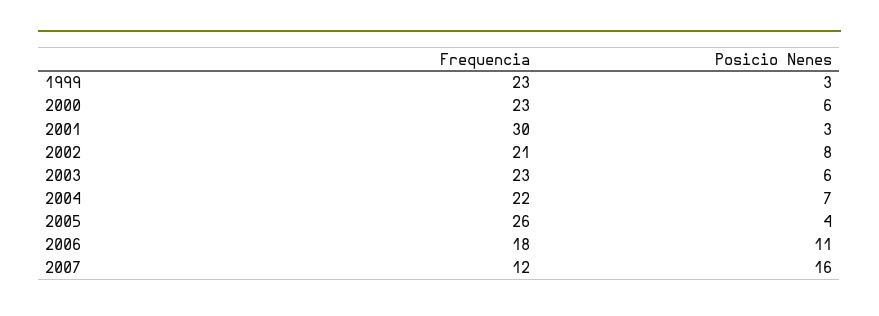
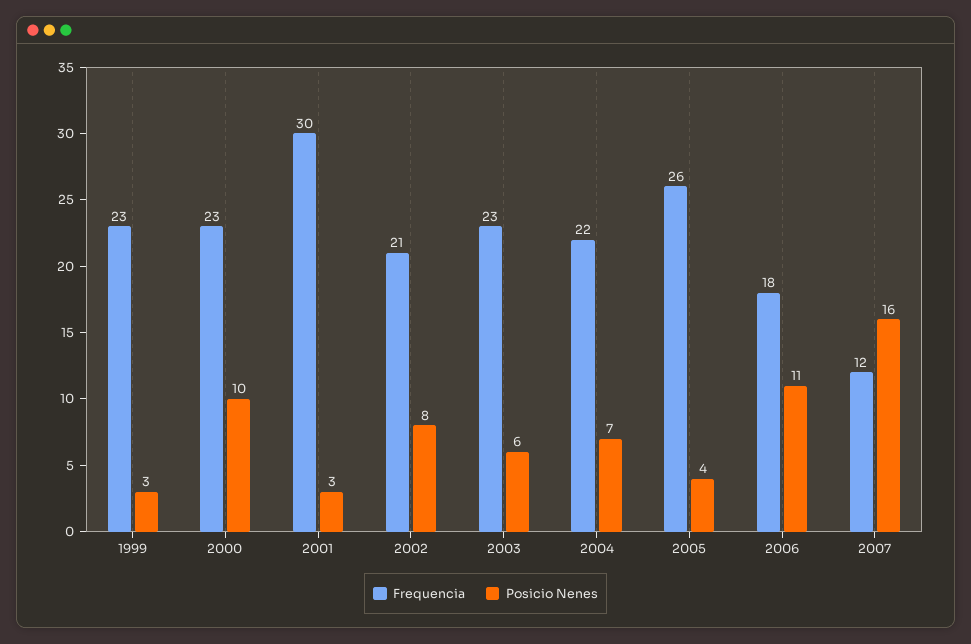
Posicio Nenes, 2000: 6 -> 10

